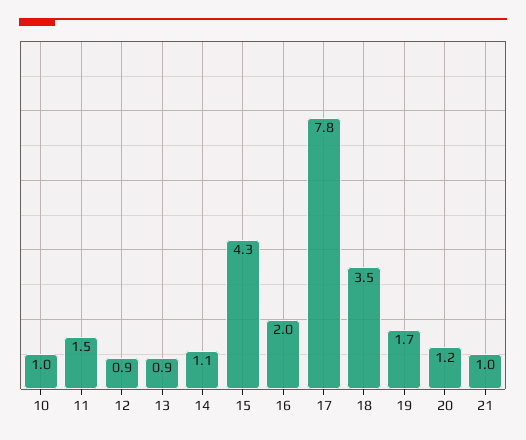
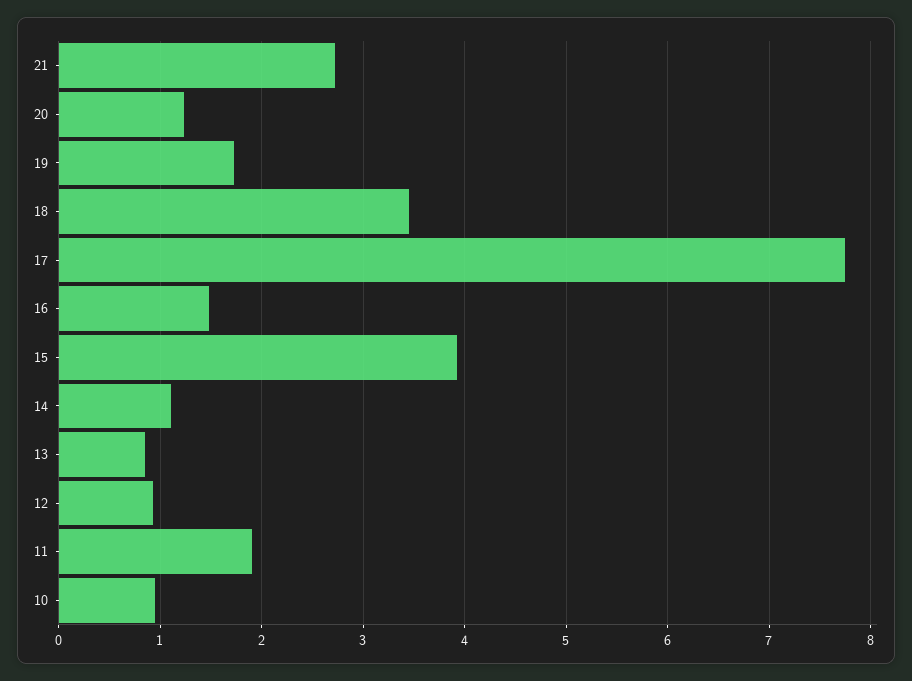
11: 1.5 -> 1.9
15: 4.3 -> 3.9
16: 2 -> 1.5
21: 1 -> 2.7

